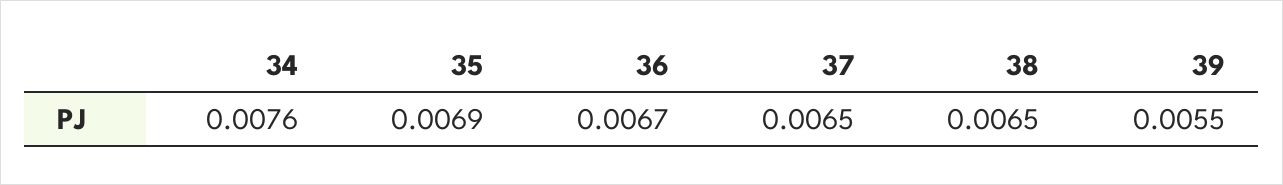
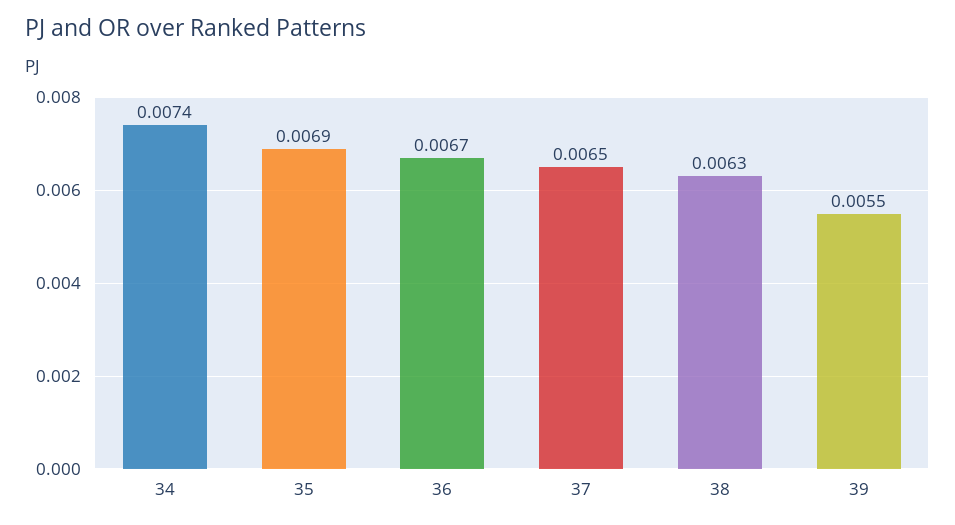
34: 0.0076 -> 0.0074
38: 0.0065 -> 0.0063

